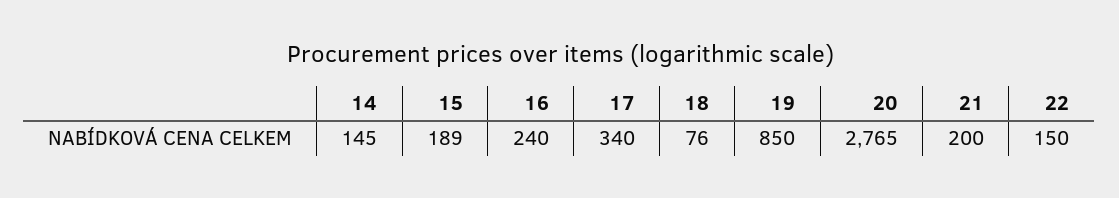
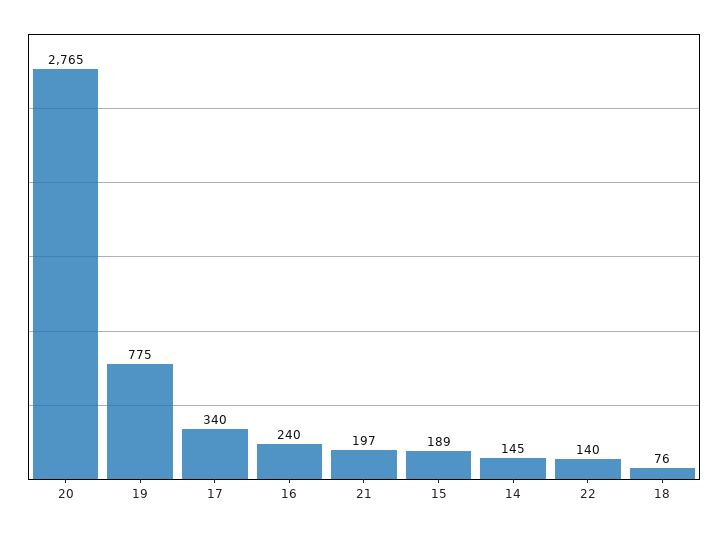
19: 850 -> 775
21: 200 -> 197
22: 150 -> 140

